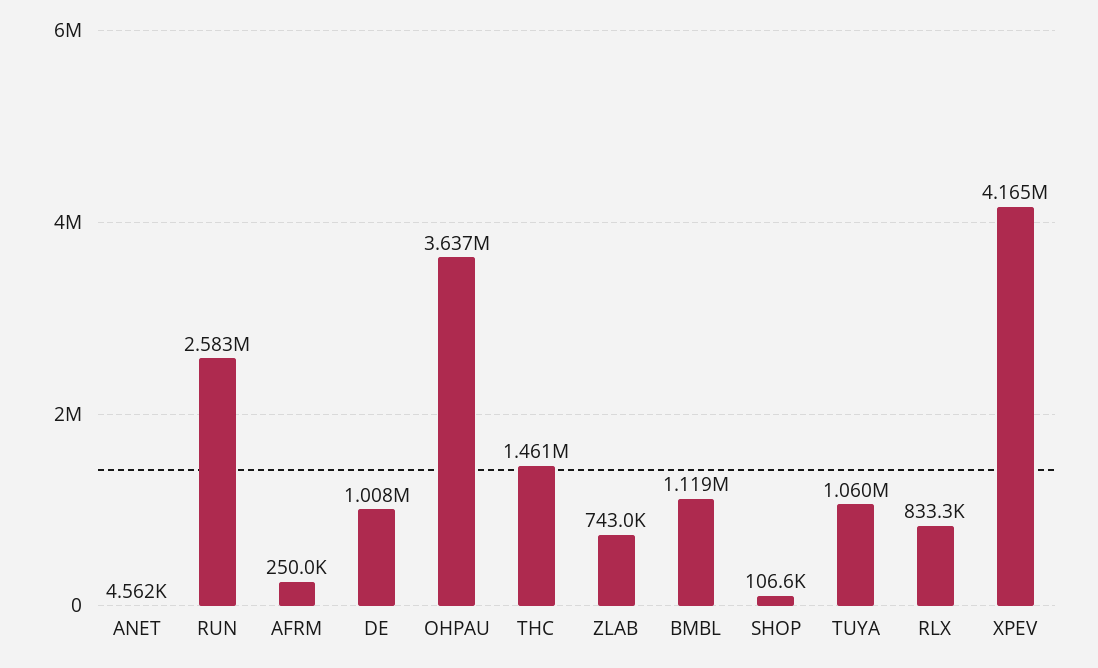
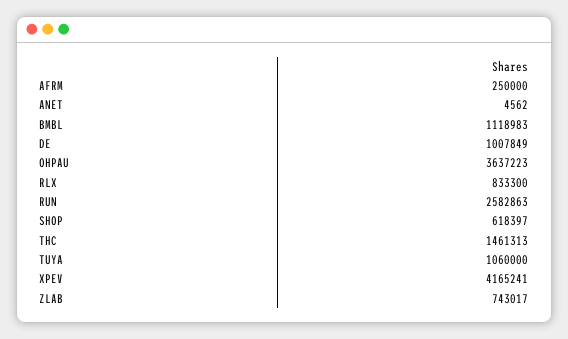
SHOP: 106600 -> 618397

